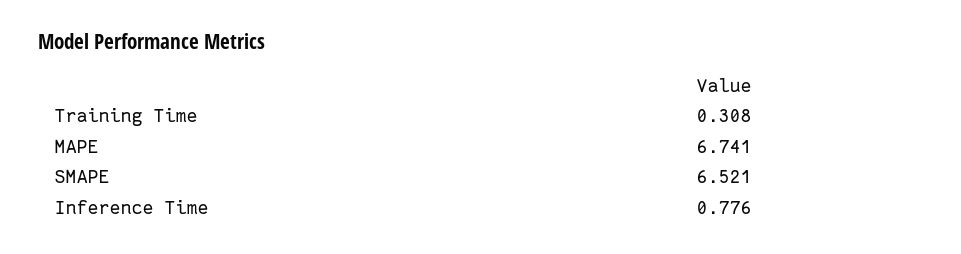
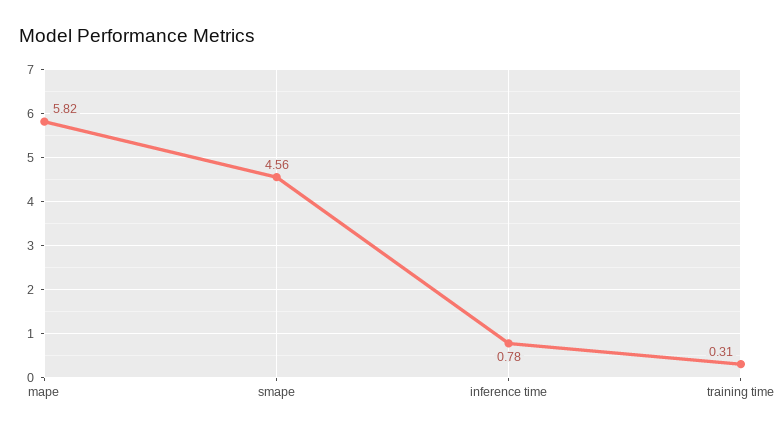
MAPE: 6.741 -> 5.82
SMAPE: 6.521 -> 4.56

